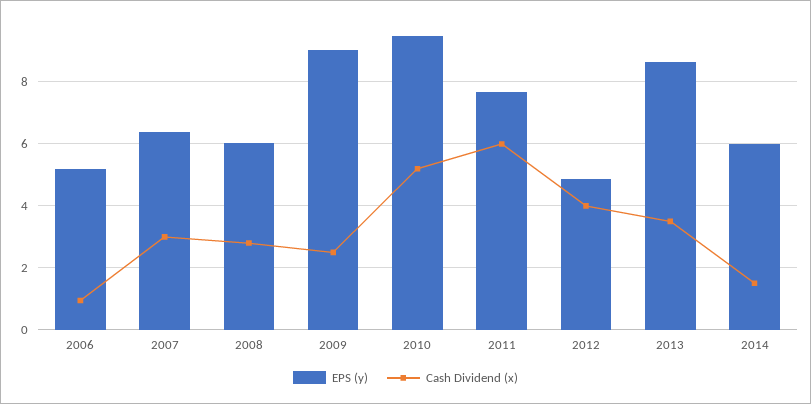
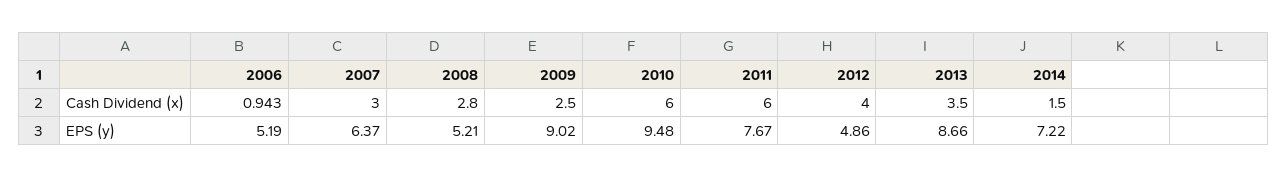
EPS (y), 2008: 6 -> 5.21
Cash Dividend (x), 2010: 5.2 -> 6
EPS (y), 2014: 6 -> 7.22

